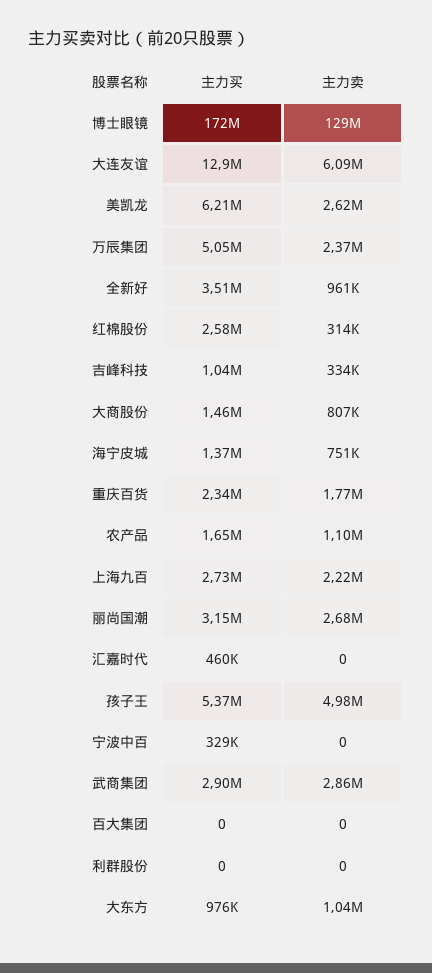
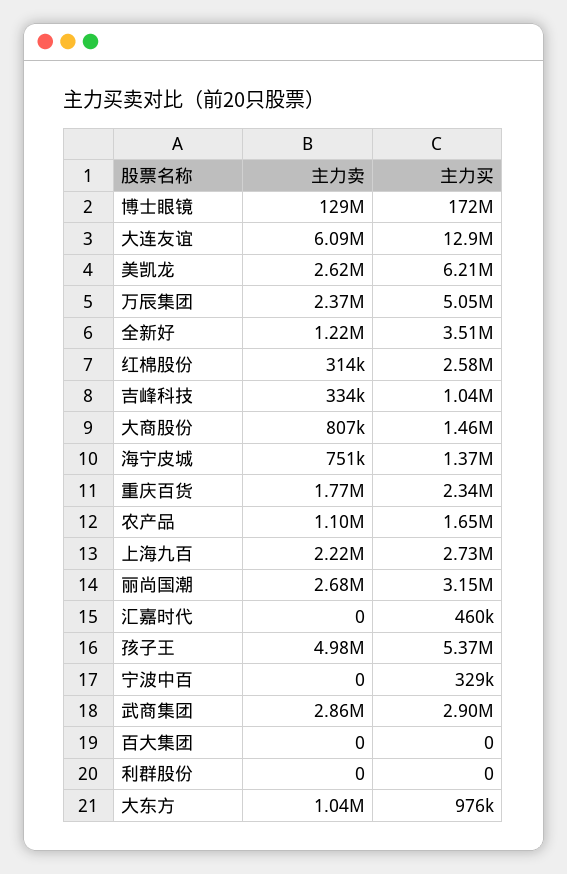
主力卖, 全新好: 961000 -> 1220000

